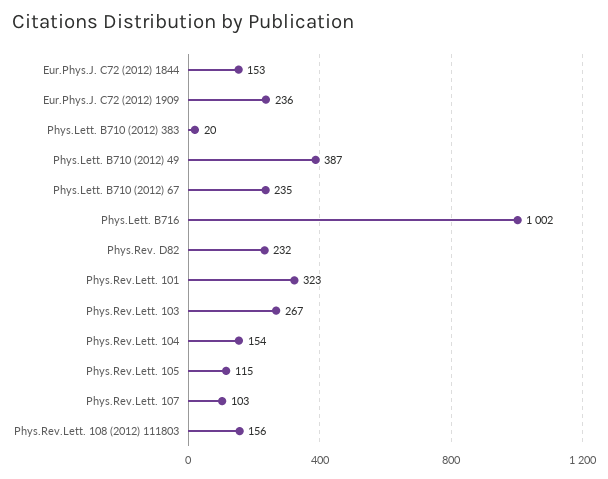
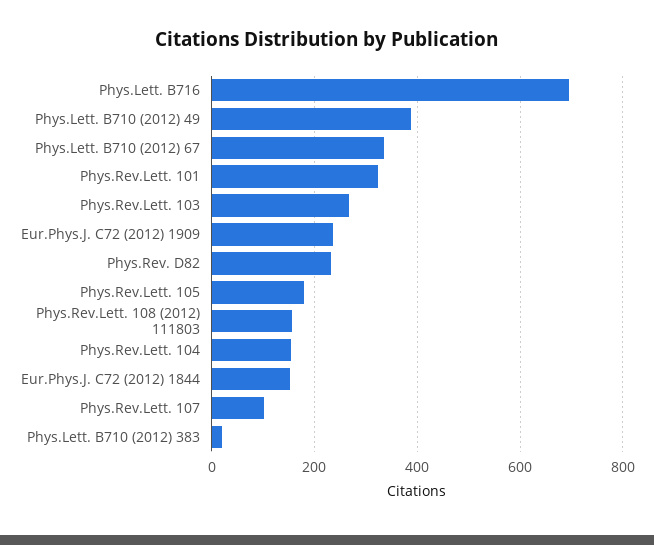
Phys.Lett. B710 (2012) 67: 235 -> 340
Phys.Lett. B716: 1002 -> 700
Phys.Rev.Lett. 105: 115 -> 180

